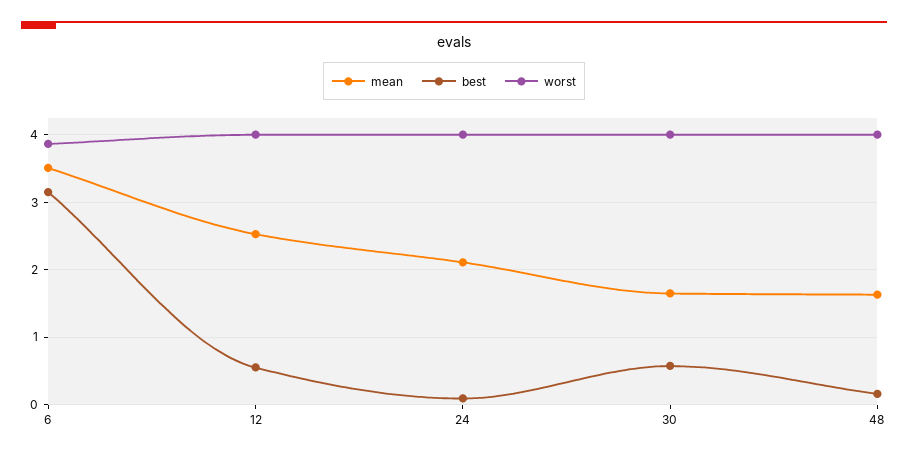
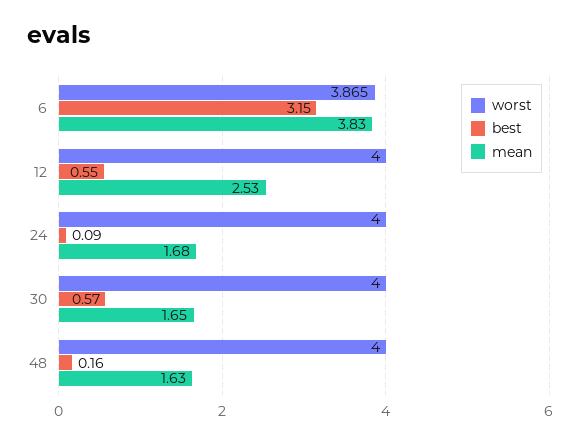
mean, 6: 3.5 -> 3.83
mean, 24: 2.1 -> 1.68

